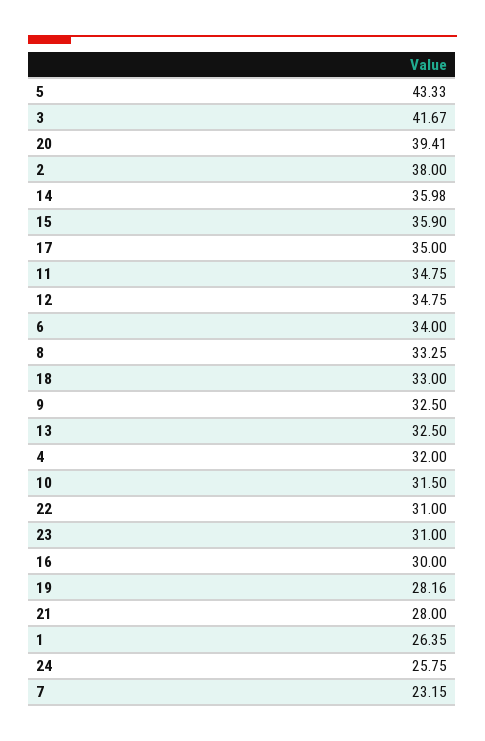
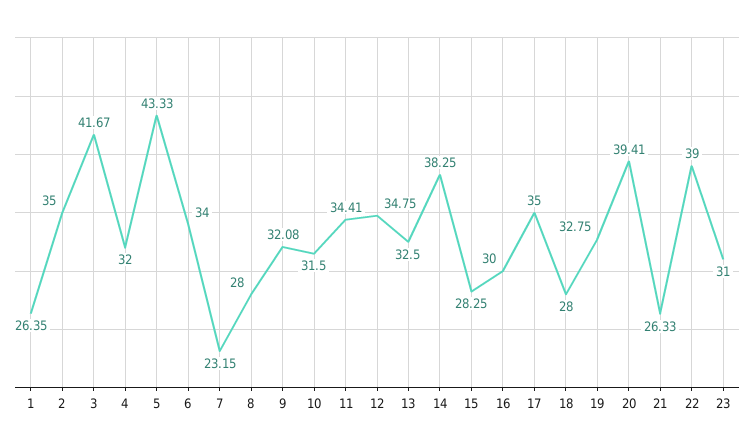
2: 38 -> 35
14: 35.98 -> 38.25
15: 35.9 -> 28.25
11: 34.75 -> 34.41
8: 33.25 -> 28
18: 33 -> 28
9: 32.5 -> 32.08
22: 31 -> 39
19: 28.16 -> 32.75
21: 28 -> 26.33
24: 25.75 -> none

